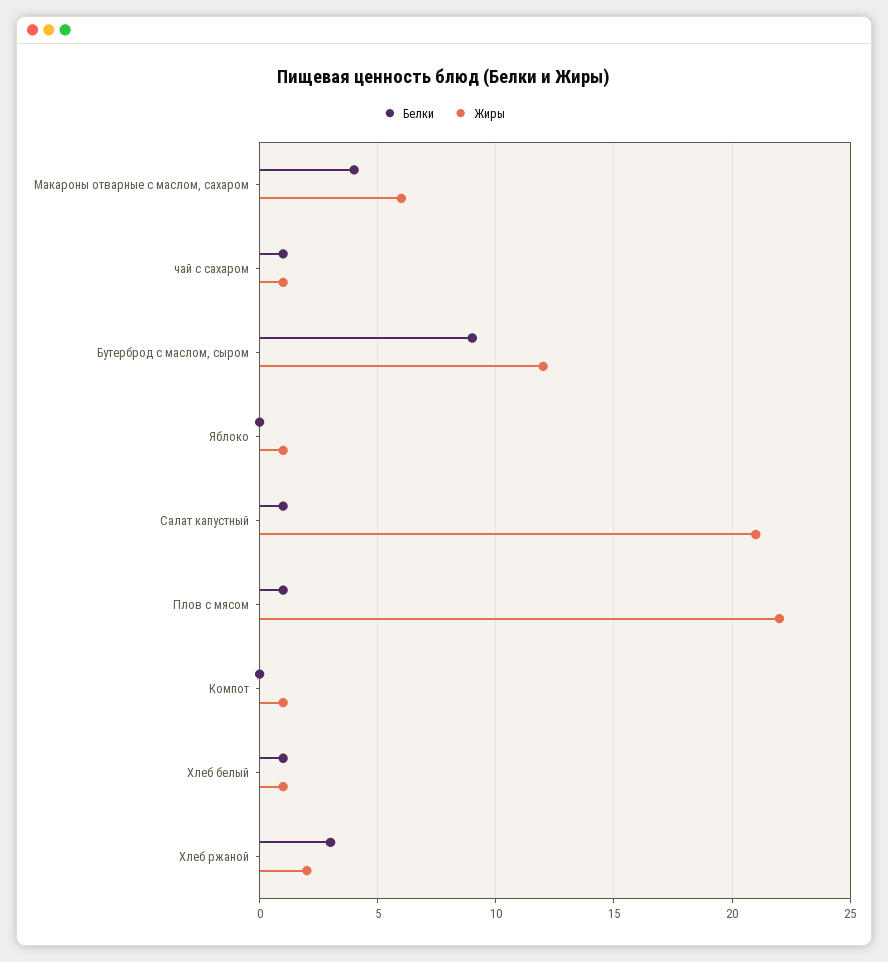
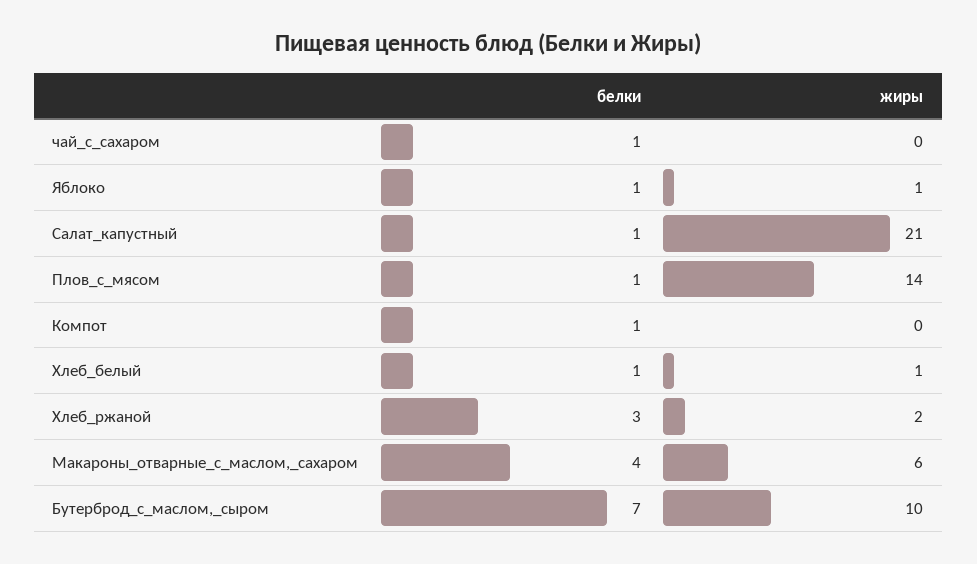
Жиры, чай с сахаром: 1 -> 0
Белки, Бутерброд с маслом, сыром: 9 -> 7
Жиры, Бутерброд с маслом, сыром: 12 -> 10
Белки, Яблоко: 0 -> 1
Жиры, Плов с мясом: 22 -> 14
Белки, Компот: 0 -> 1
Жиры, Компот: 1 -> 0

